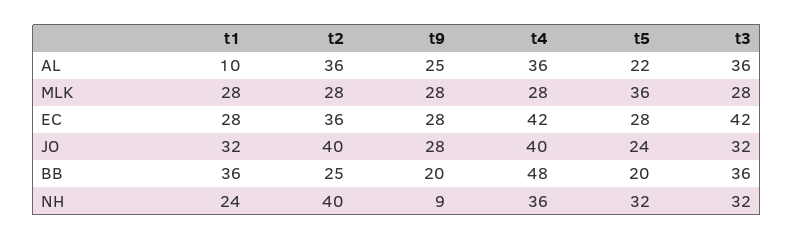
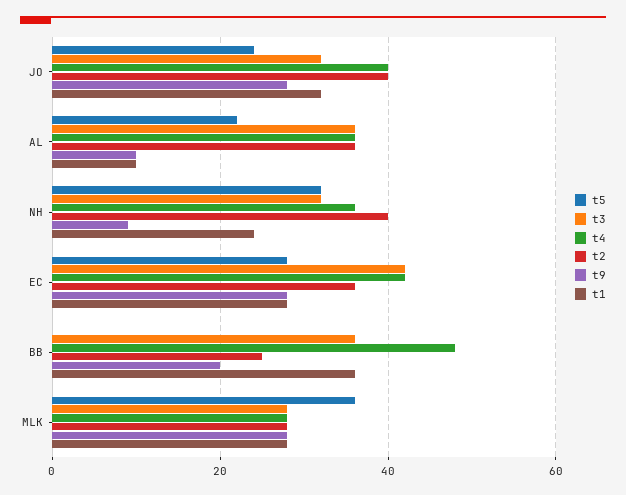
t9, AL: 25 -> 10
t5, BB: 20 -> 0

